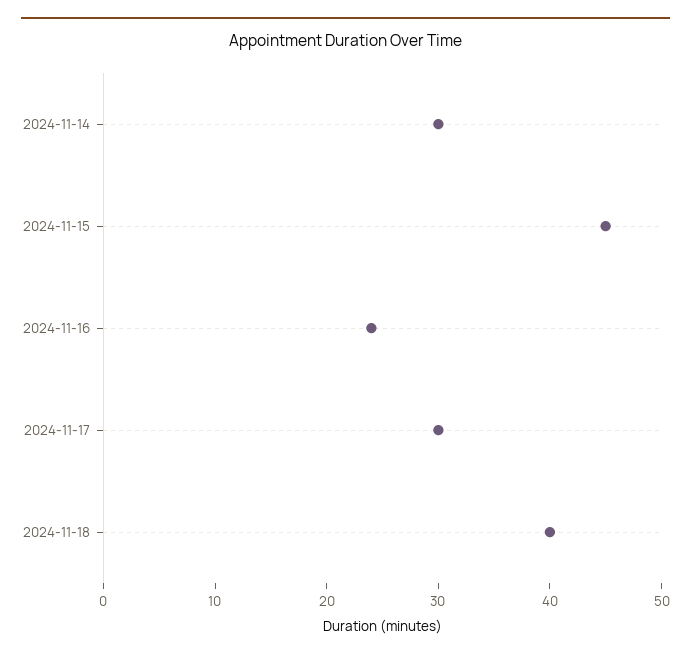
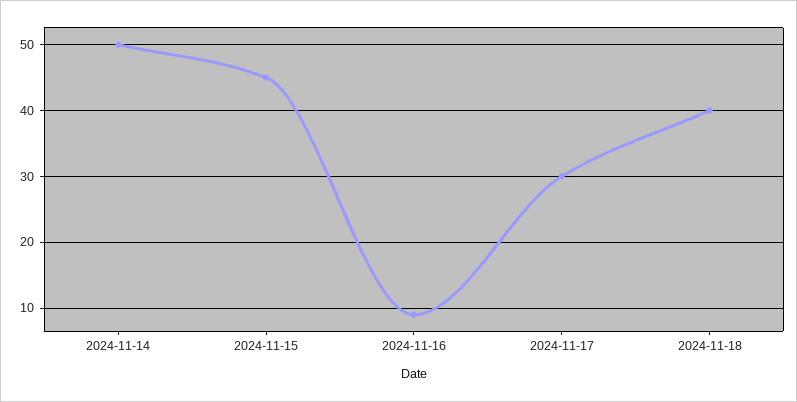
2024-11-14: 30 -> 50
2024-11-16: 24 -> 9

